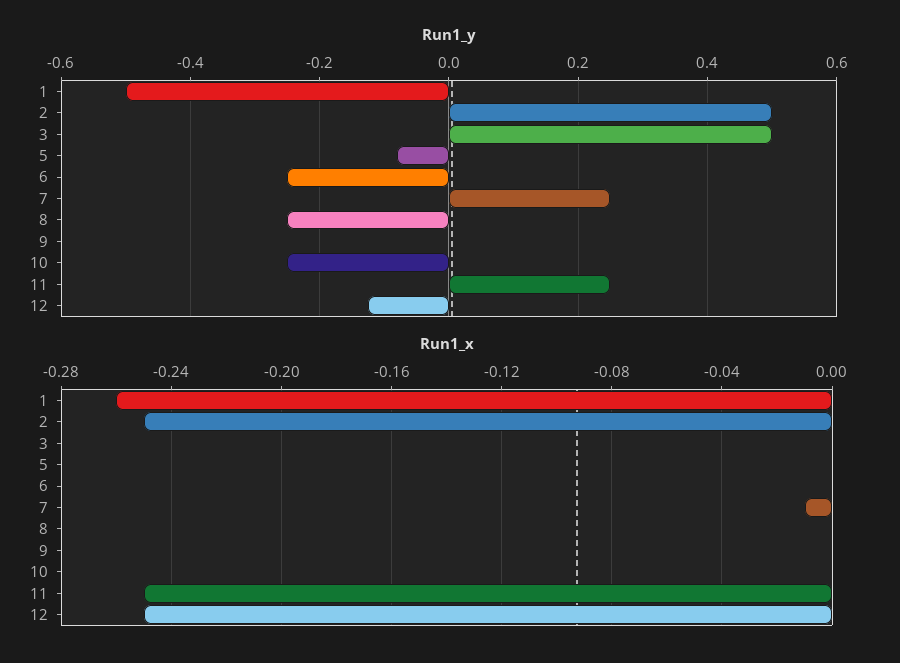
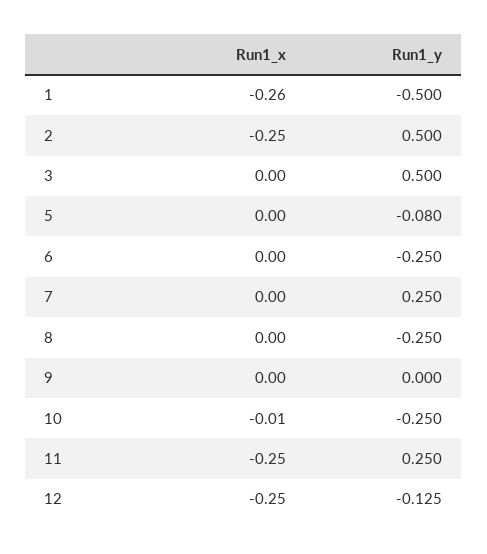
Run1_x, 7: -0.01 -> 0
Run1_x, 10: 0 -> -0.01

